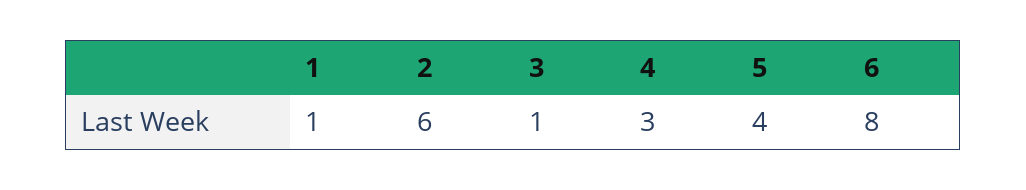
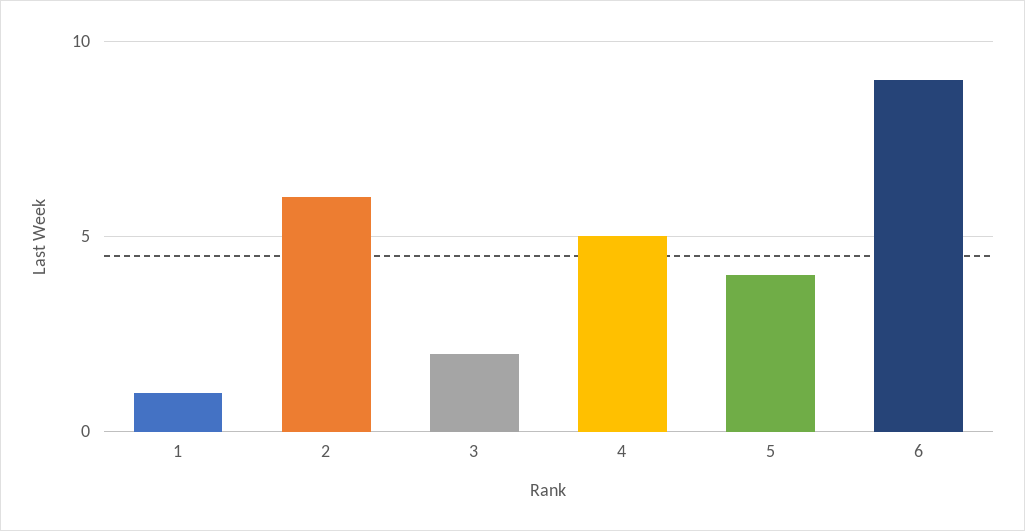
3: 1 -> 2
4: 3 -> 5
6: 8 -> 9

